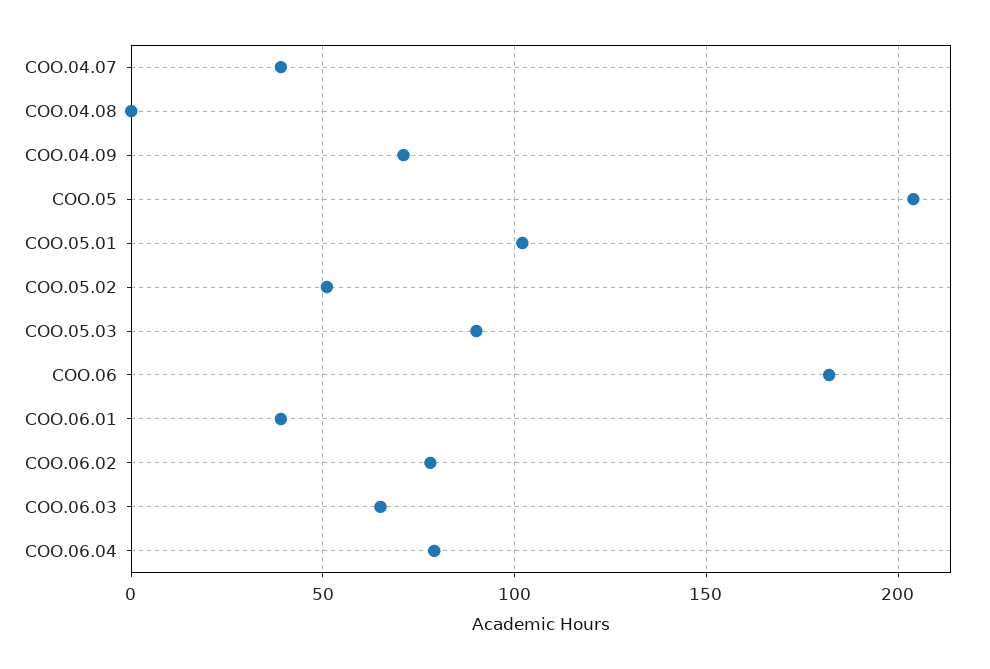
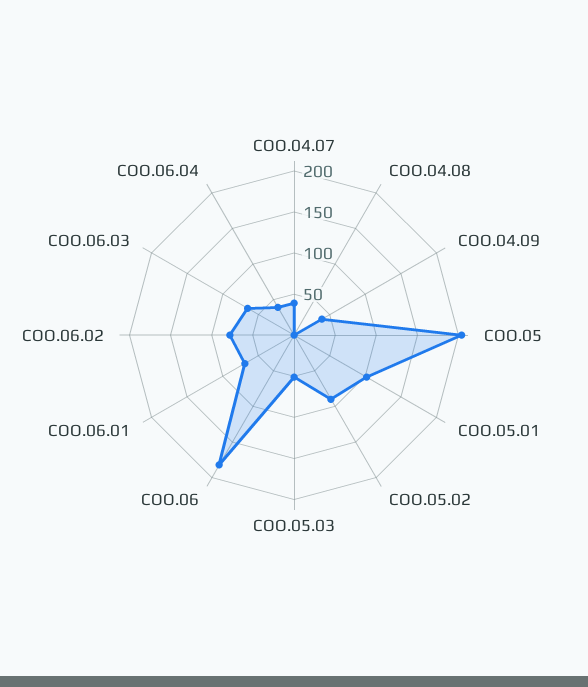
СОО.04.09: 70 -> 40
СОО.05.02: 50 -> 90
СОО.05.03: 90 -> 50
СОО.06.01: 40 -> 70
СОО.06.04: 80 -> 40

